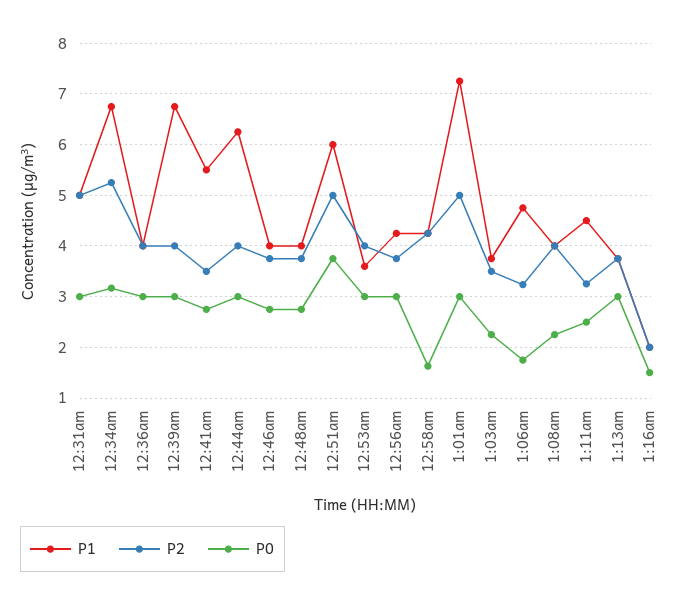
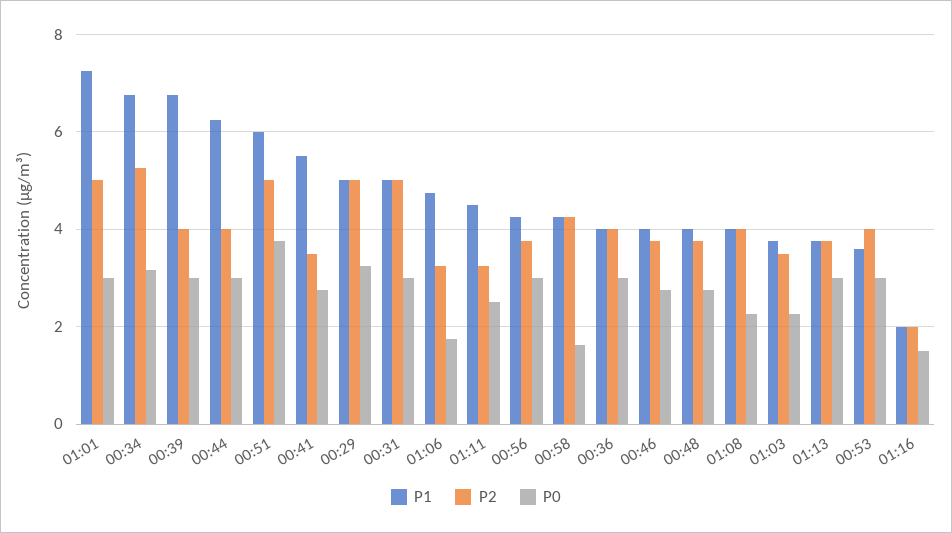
P1, 00:29: none -> 5
P2, 00:29: none -> 5
P0, 00:29: none -> 3.2

